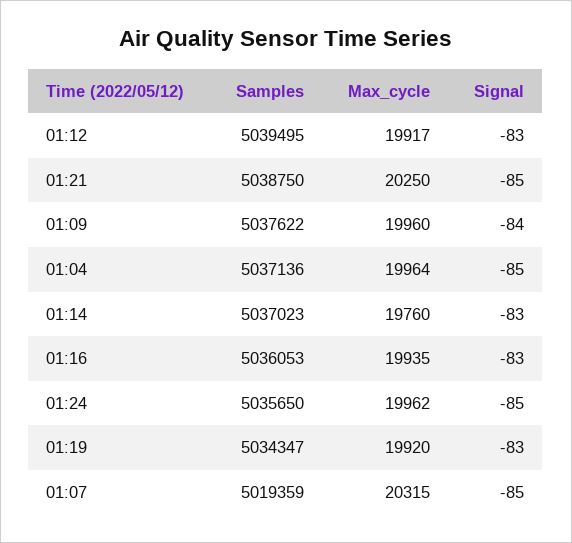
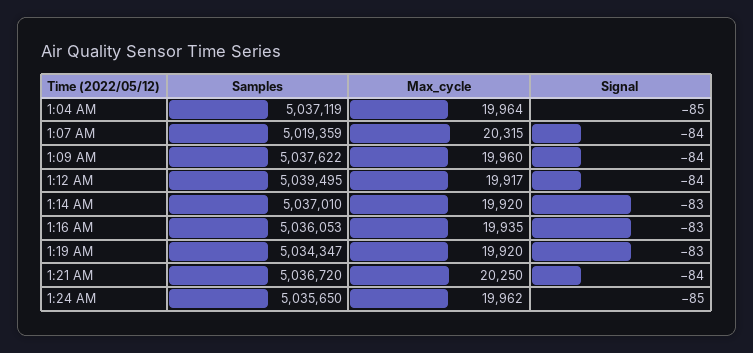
Signal, 01:12: -83 -> -84
Samples, 01:21: 5038750 -> 5036720
Signal, 01:21: -85 -> -84
Samples, 01:04: 5037136 -> 5037119
Samples, 01:14: 5037023 -> 5037010
Max_cycle, 01:14: 19760 -> 19920
Signal, 01:07: -85 -> -84

